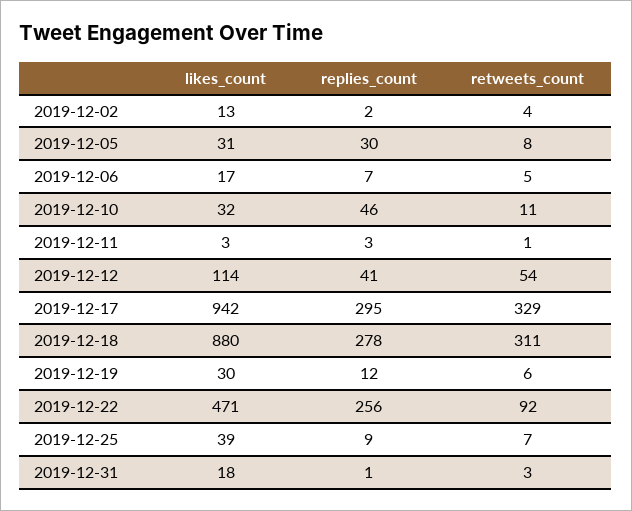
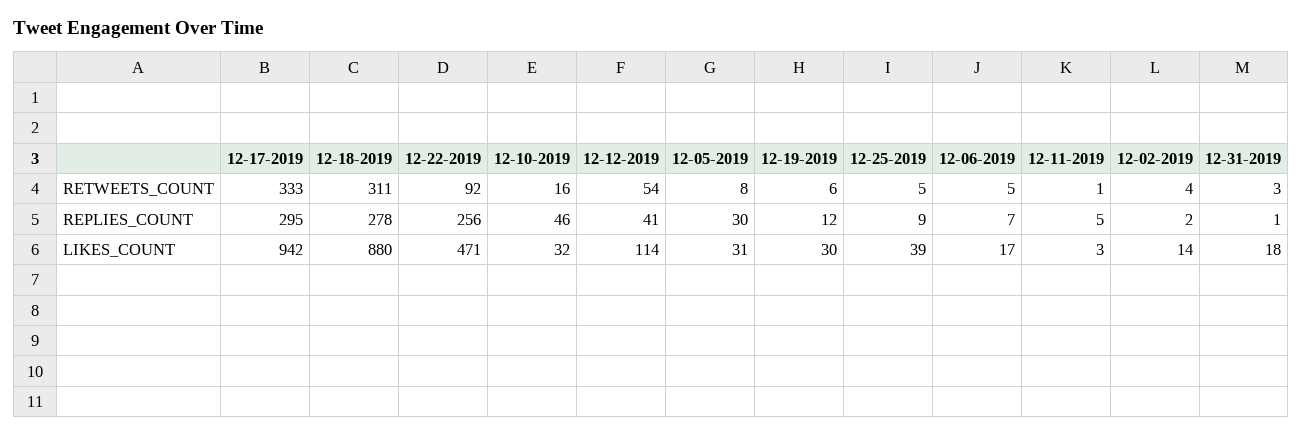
likes_count, 2019-12-02: 13 -> 14
retweets_count, 2019-12-10: 11 -> 16
replies_count, 2019-12-11: 3 -> 5
retweets_count, 2019-12-17: 329 -> 333
retweets_count, 2019-12-25: 7 -> 5

